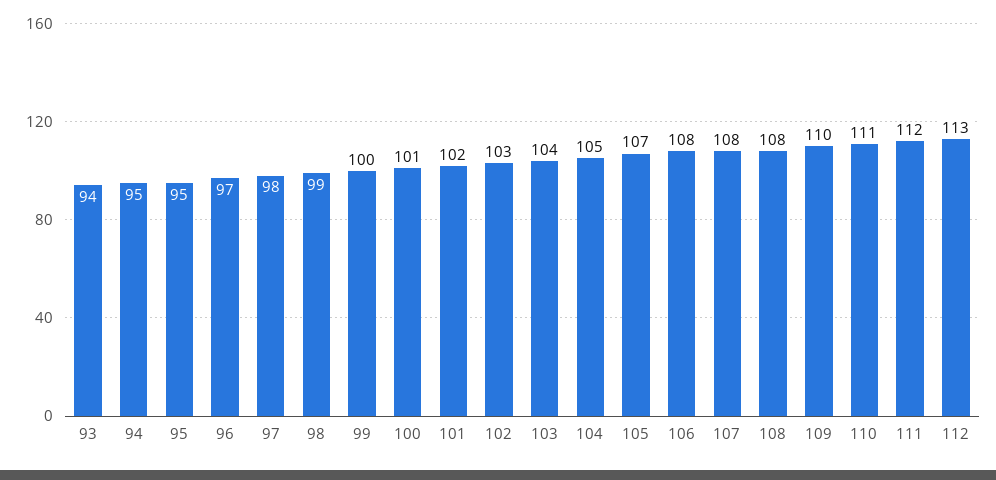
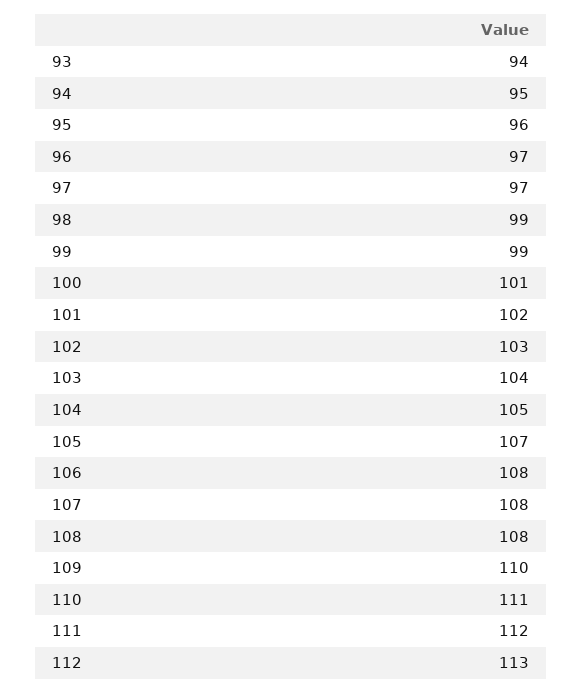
95: 95 -> 96
97: 98 -> 97
99: 100 -> 99

